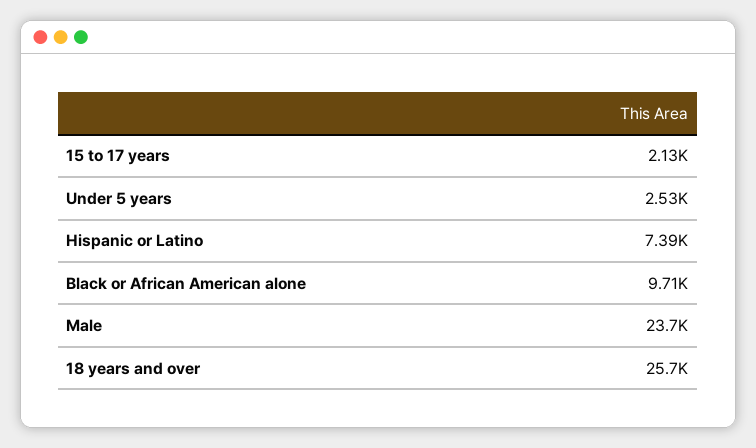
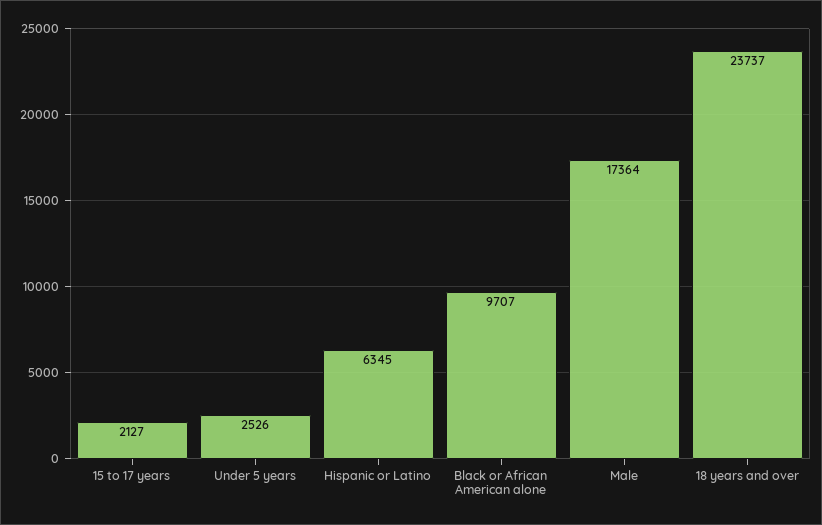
Hispanic or Latino: 7390 -> 6345
Male: 23700 -> 17364
18 years and over: 25700 -> 23737

